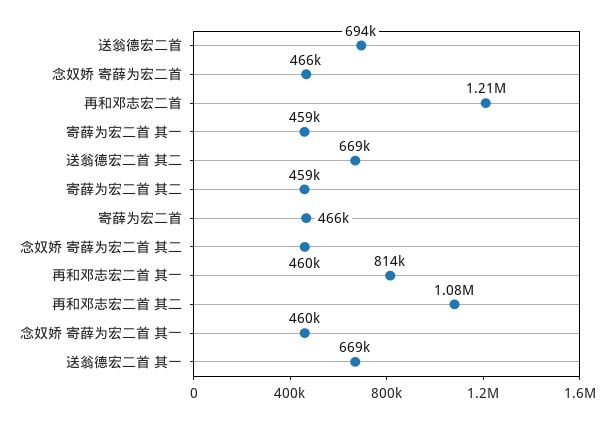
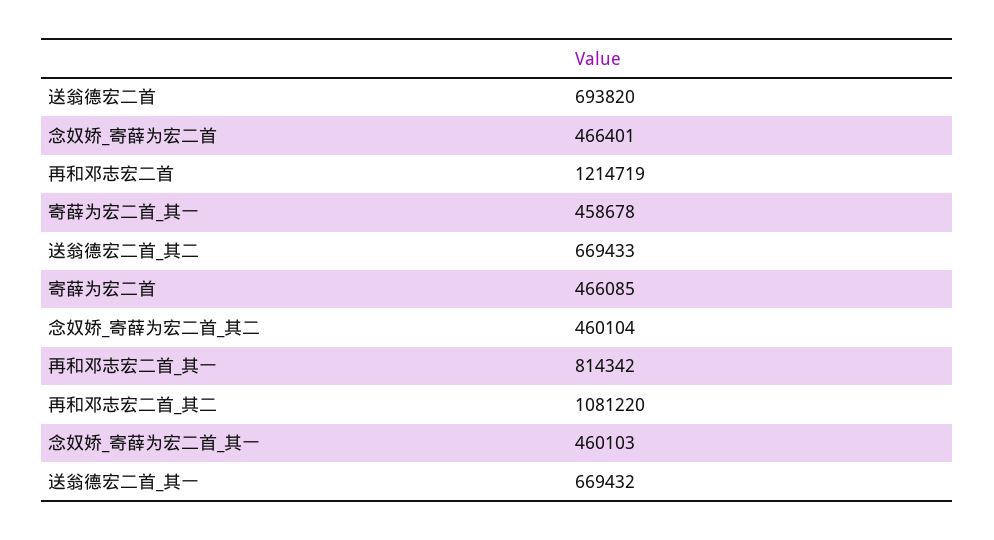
寄薛为宏二首 其二: 459000 -> none

